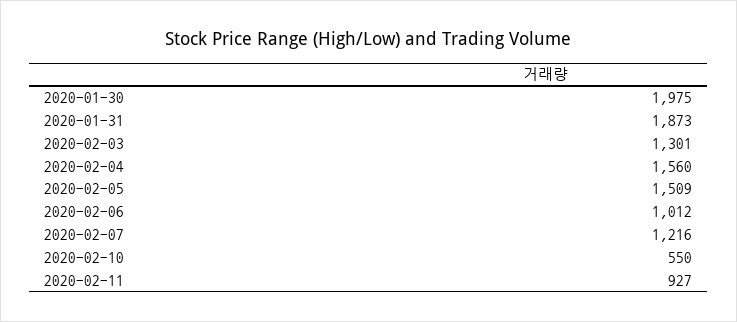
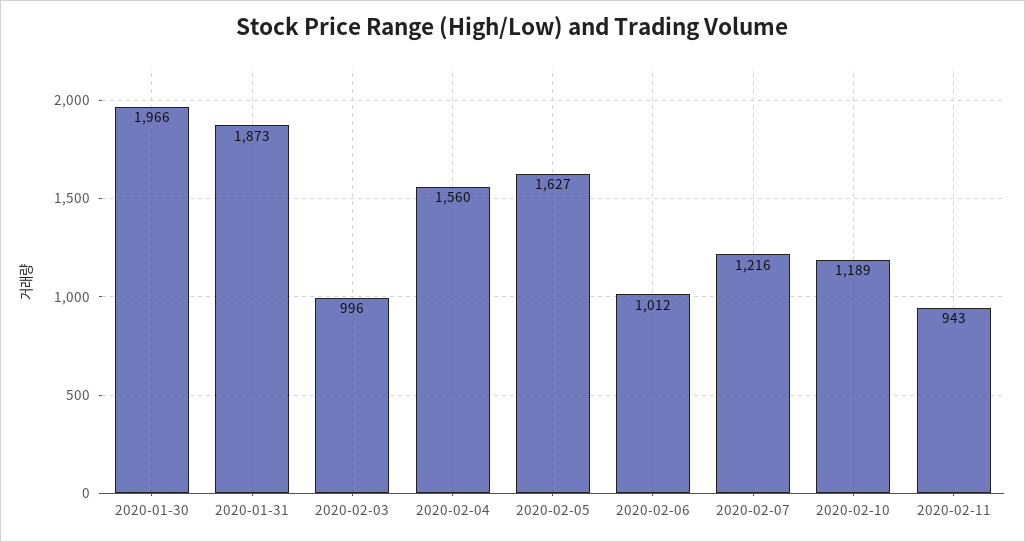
2020-01-30: 1975 -> 1966
2020-02-03: 1301 -> 996
2020-02-05: 1509 -> 1627
2020-02-10: 550 -> 1189
2020-02-11: 927 -> 943

